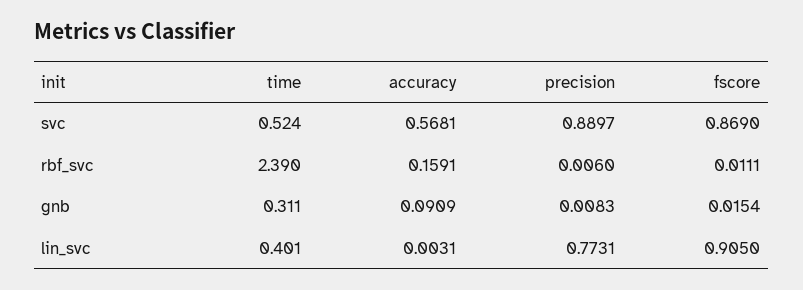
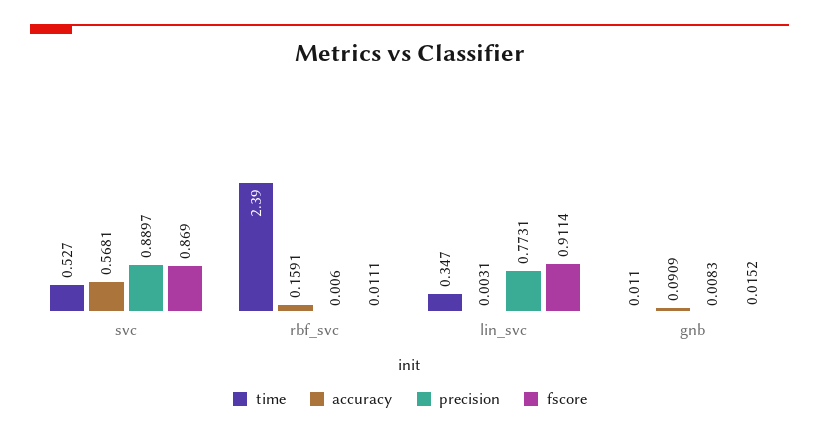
time, svc: 0.524 -> 0.527
time, gnb: 0.311 -> 0.011
fscore, gnb: 0.0154 -> 0.0152
time, lin_svc: 0.401 -> 0.347
fscore, lin_svc: 0.905 -> 0.9114

